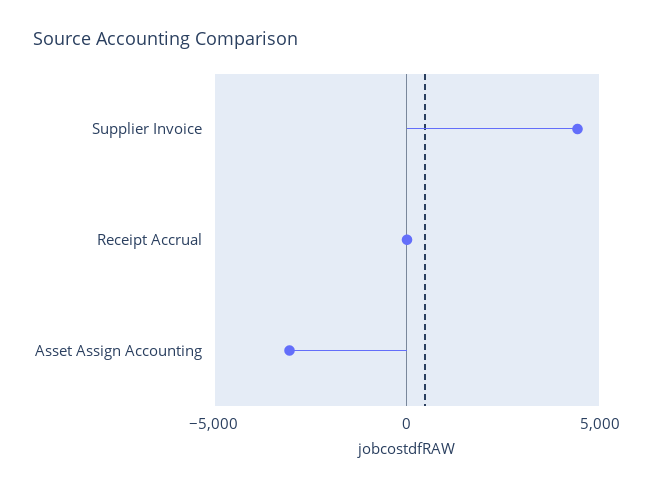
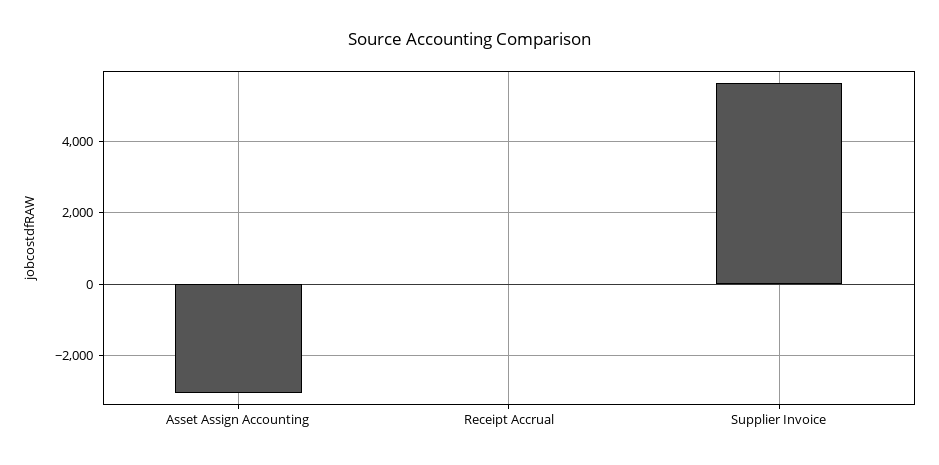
Supplier Invoice: 4500 -> 5600

